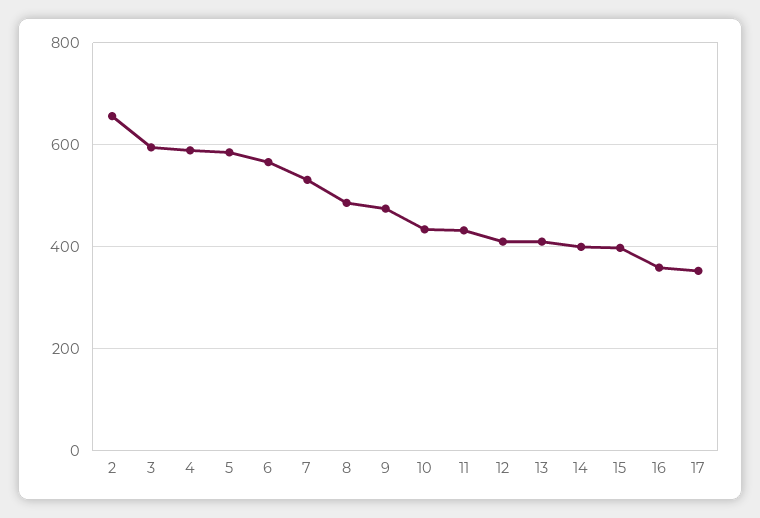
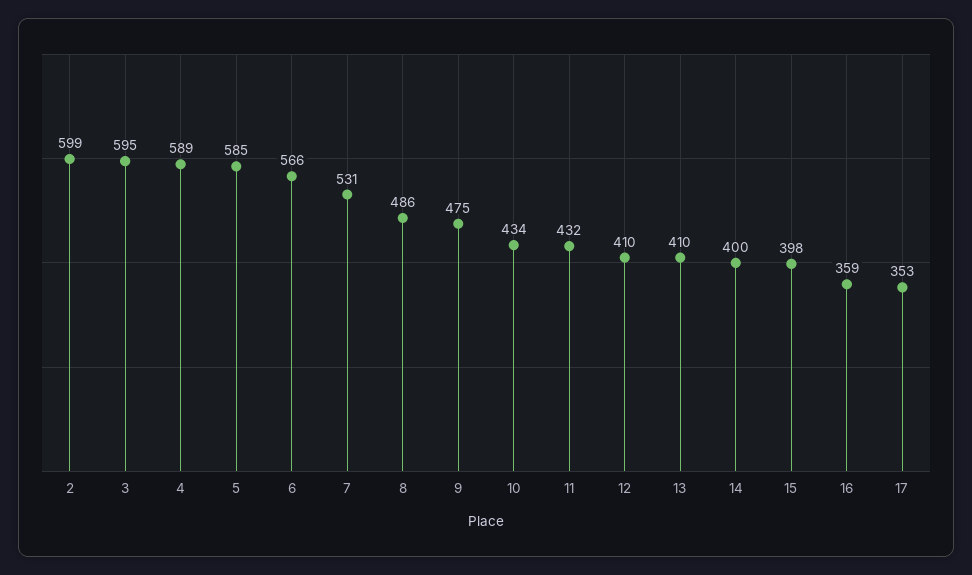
2: 660 -> 599

